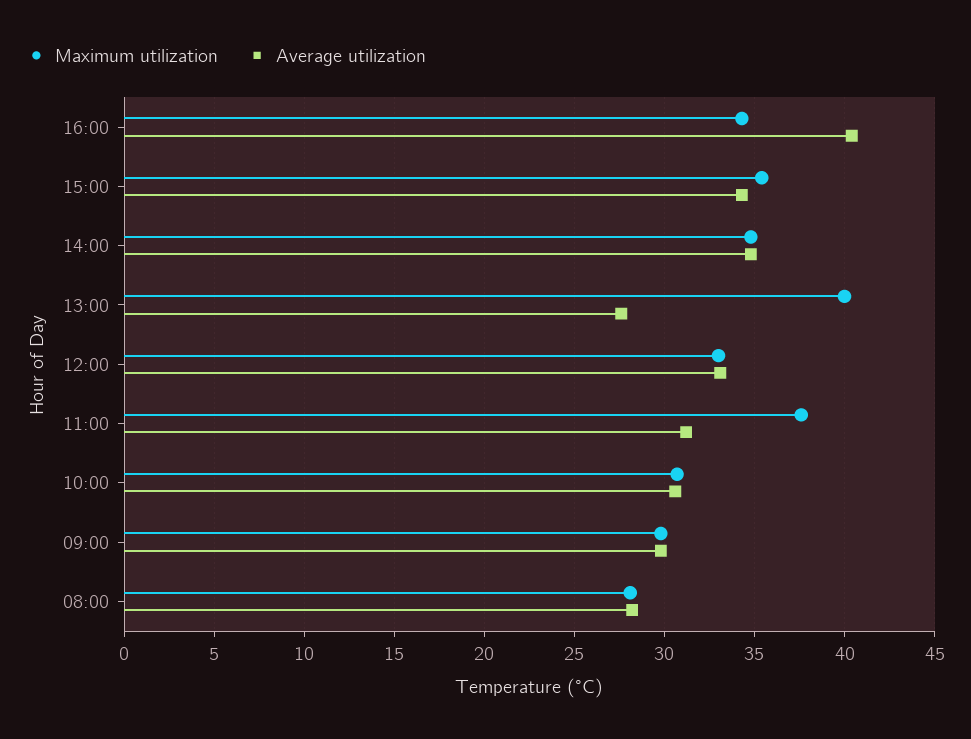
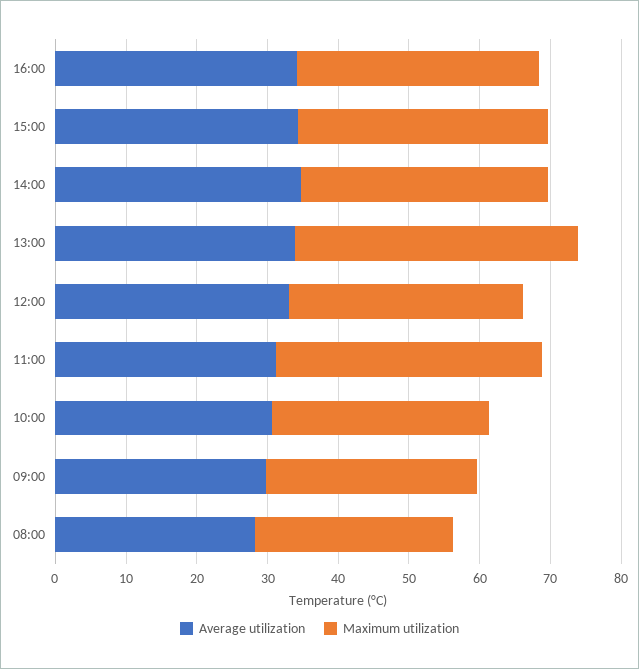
Average utilization, 16:00: 40.5 -> 34
Average utilization, 13:00: 27.5 -> 34

